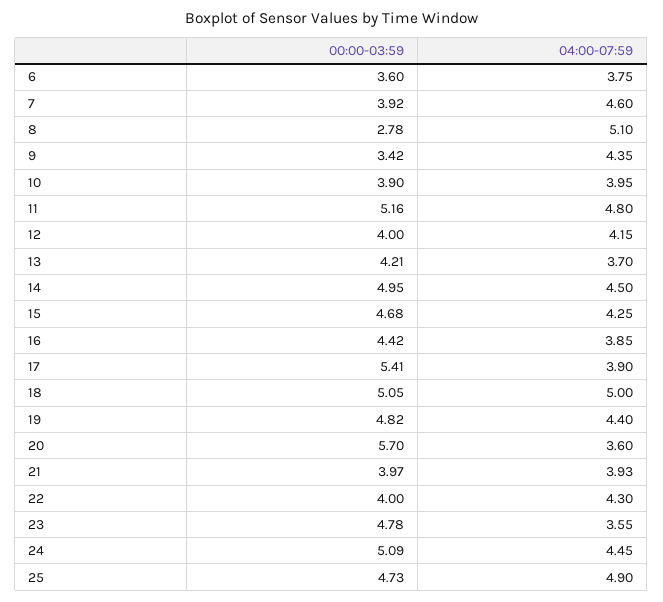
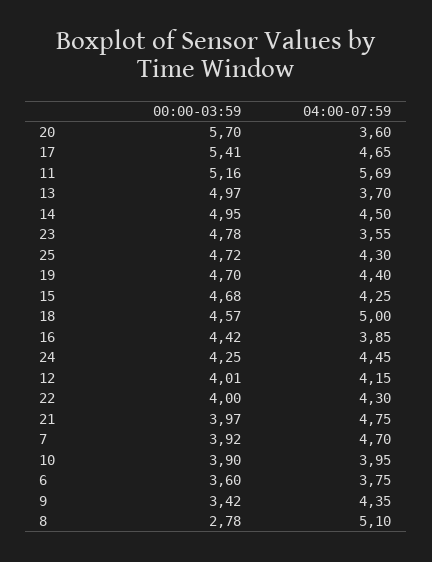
04:00-07:59, 7: 4.6 -> 4.7
04:00-07:59, 11: 4.8 -> 5.69
00:00-03:59, 12: 4 -> 4.01
00:00-03:59, 13: 4.21 -> 4.97
04:00-07:59, 17: 3.9 -> 4.65
00:00-03:59, 18: 5.05 -> 4.57
00:00-03:59, 19: 4.82 -> 4.7
04:00-07:59, 21: 3.93 -> 4.75
00:00-03:59, 24: 5.09 -> 4.25
00:00-03:59, 25: 4.73 -> 4.72
04:00-07:59, 25: 4.9 -> 4.3

